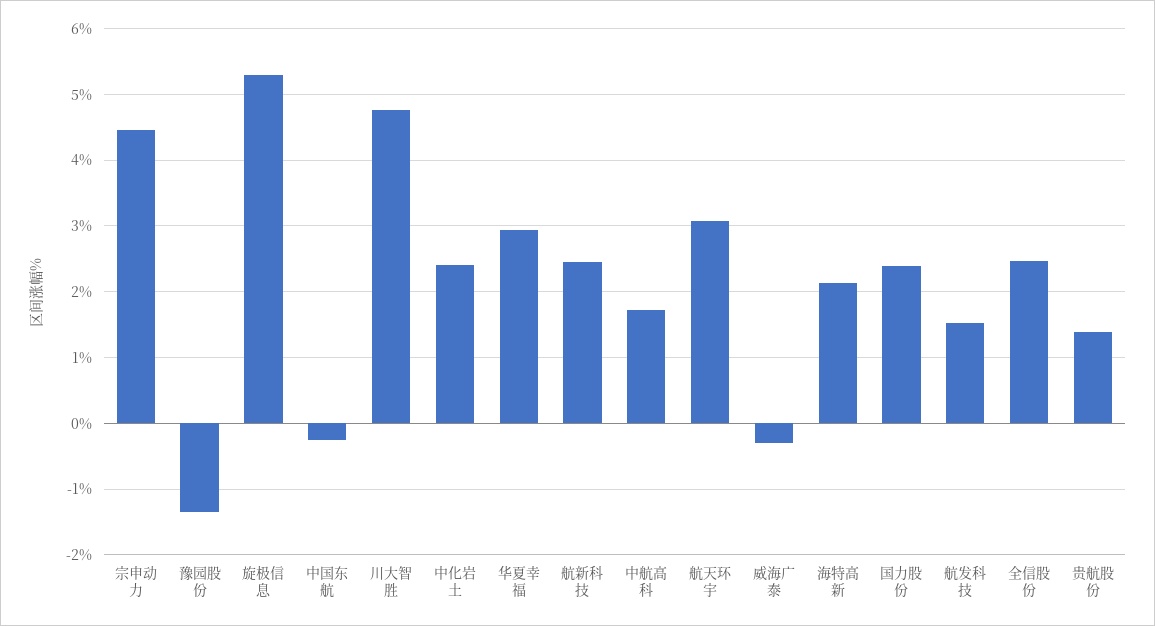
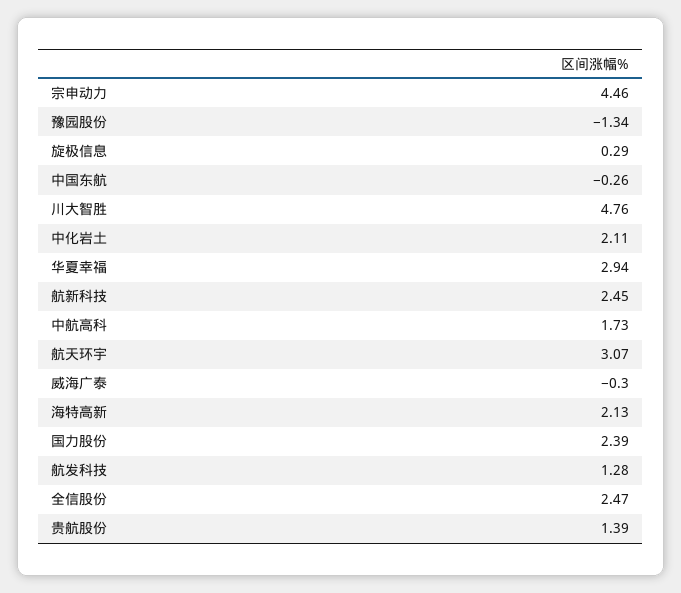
旋极信息: 5.3 -> 0.29
中化岩土: 2.4 -> 2.11
航发科技: 1.5 -> 1.28

